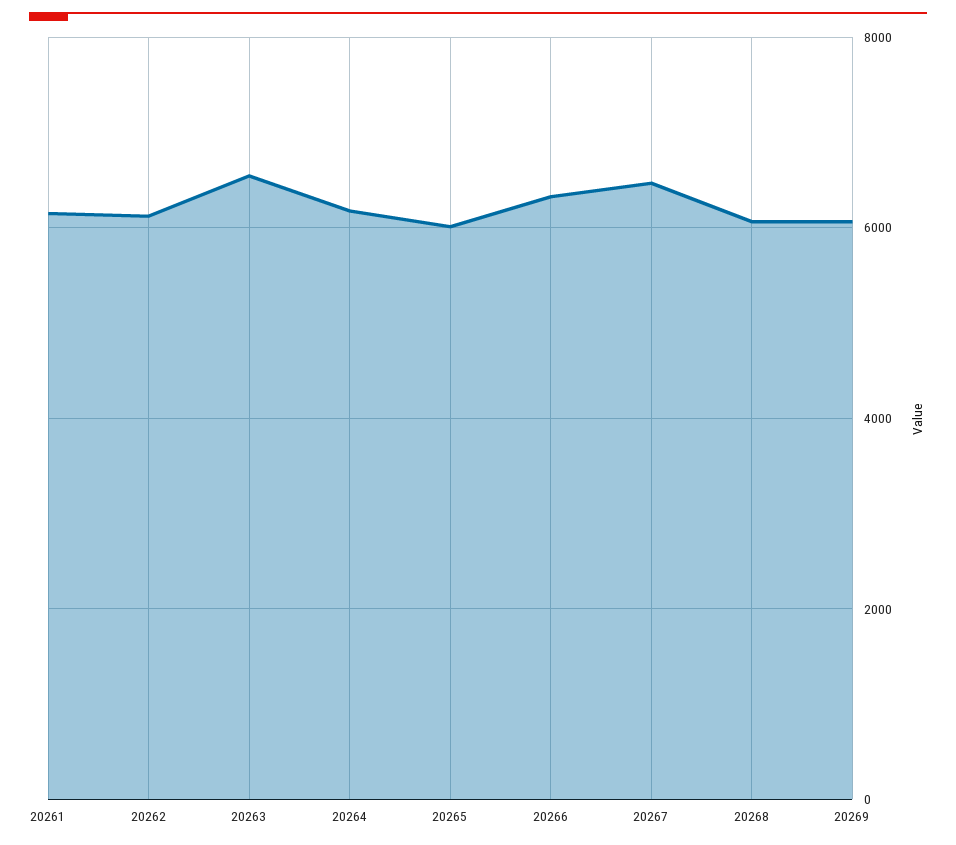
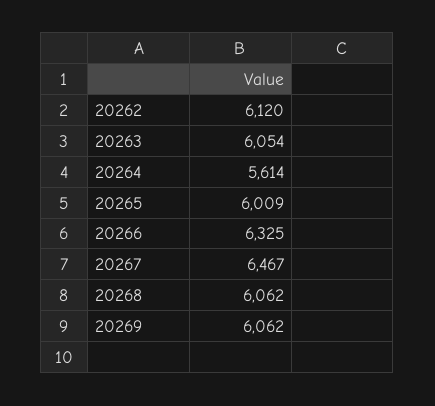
20261: 6200 -> none
20263: 6600 -> 6054
20264: 6200 -> 5614

